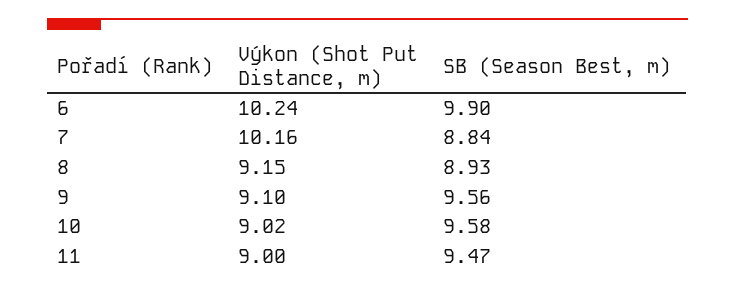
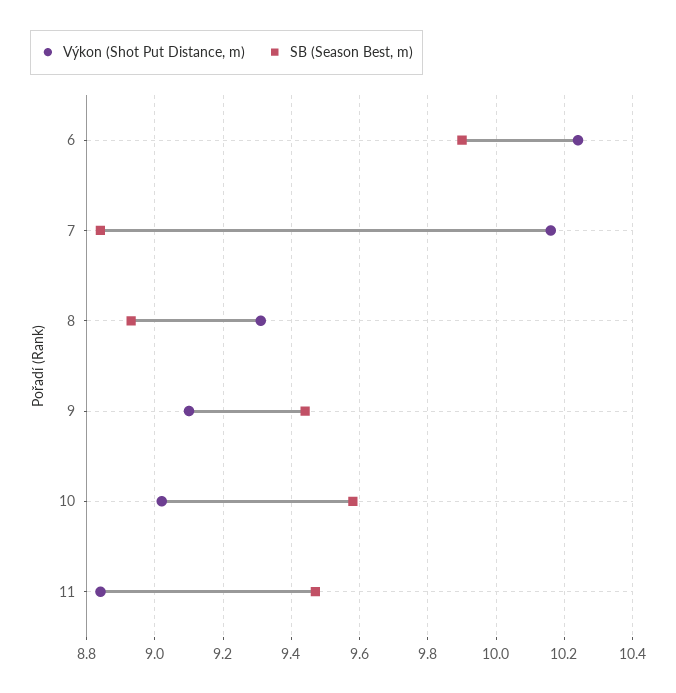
Výkon (Shot Put Distance, m), 8: 9.15 -> 9.3
SB (Season Best, m), 9: 9.56 -> 9.45
Výkon (Shot Put Distance, m), 11: 9 -> 8.85

